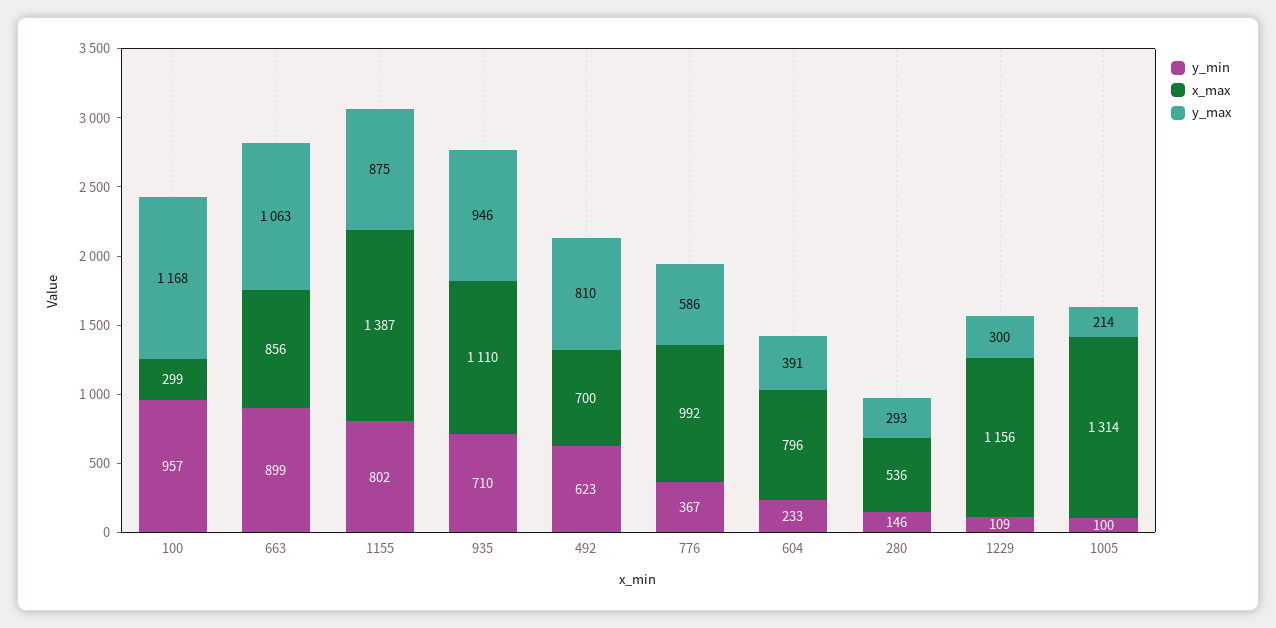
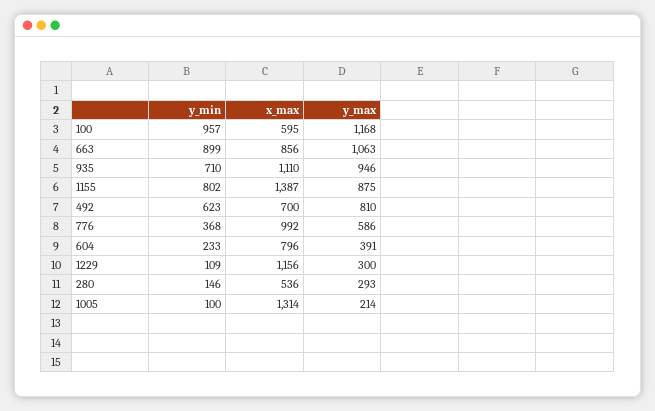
x_max, 100: 299 -> 595
y_min, 776: 367 -> 368

